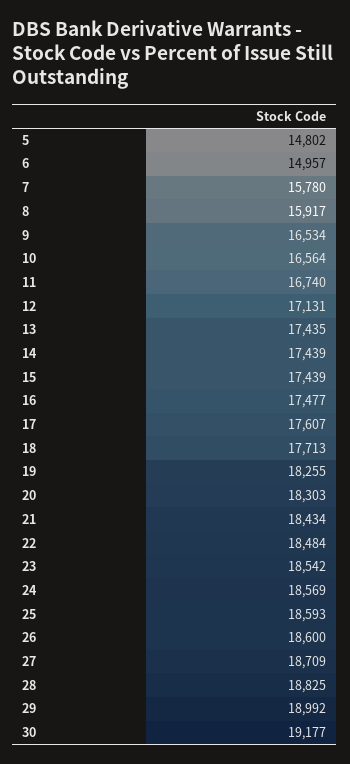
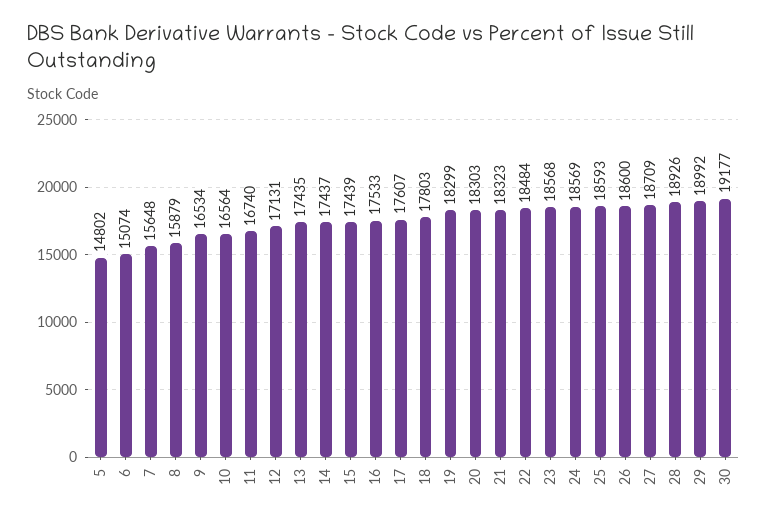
6: 14957 -> 15074
7: 15780 -> 15648
8: 15917 -> 15879
14: 17439 -> 17437
16: 17477 -> 17533
18: 17713 -> 17803
19: 18255 -> 18299
21: 18434 -> 18323
23: 18542 -> 18568
28: 18825 -> 18926

